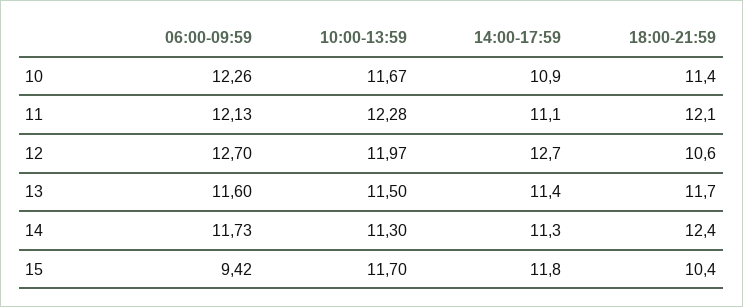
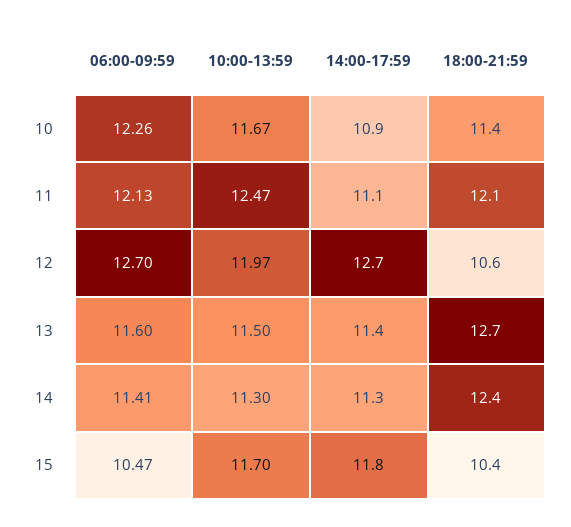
10:00-13:59, 11: 12.28 -> 12.47
18:00-21:59, 13: 11.7 -> 12.7
06:00-09:59, 14: 11.73 -> 11.41
06:00-09:59, 15: 9.42 -> 10.47

